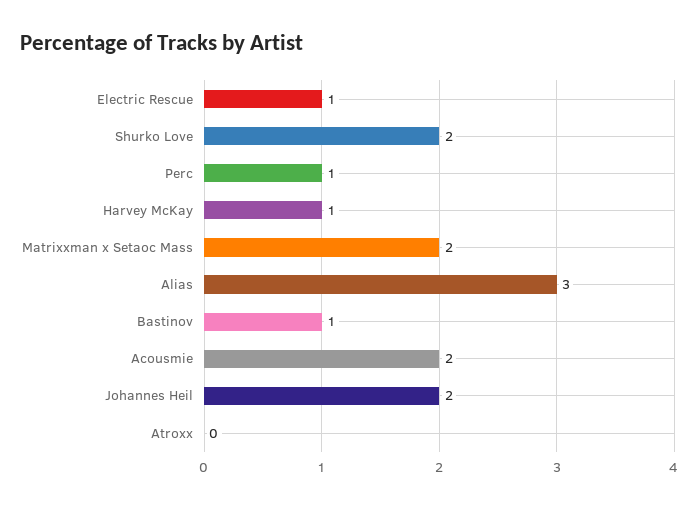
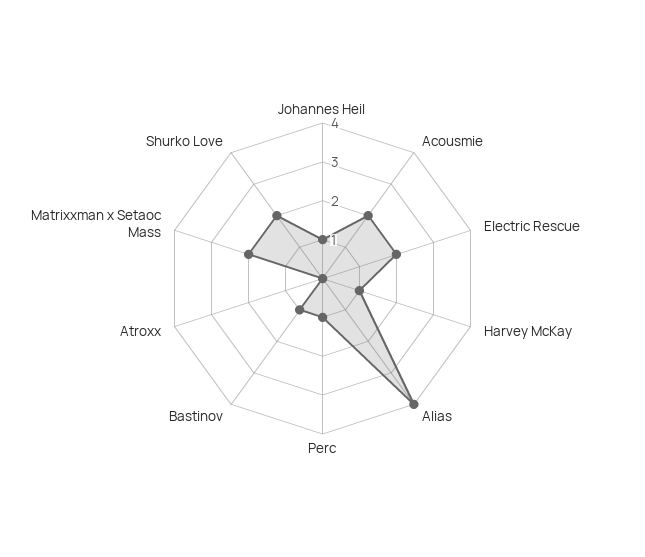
Electric Rescue: 1 -> 2
Alias: 3 -> 4
Johannes Heil: 2 -> 1

